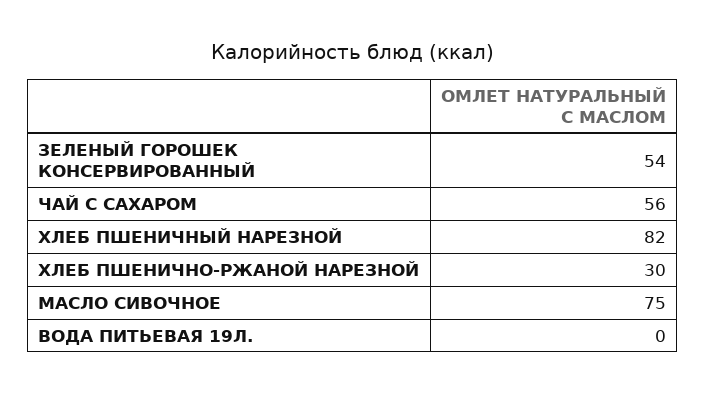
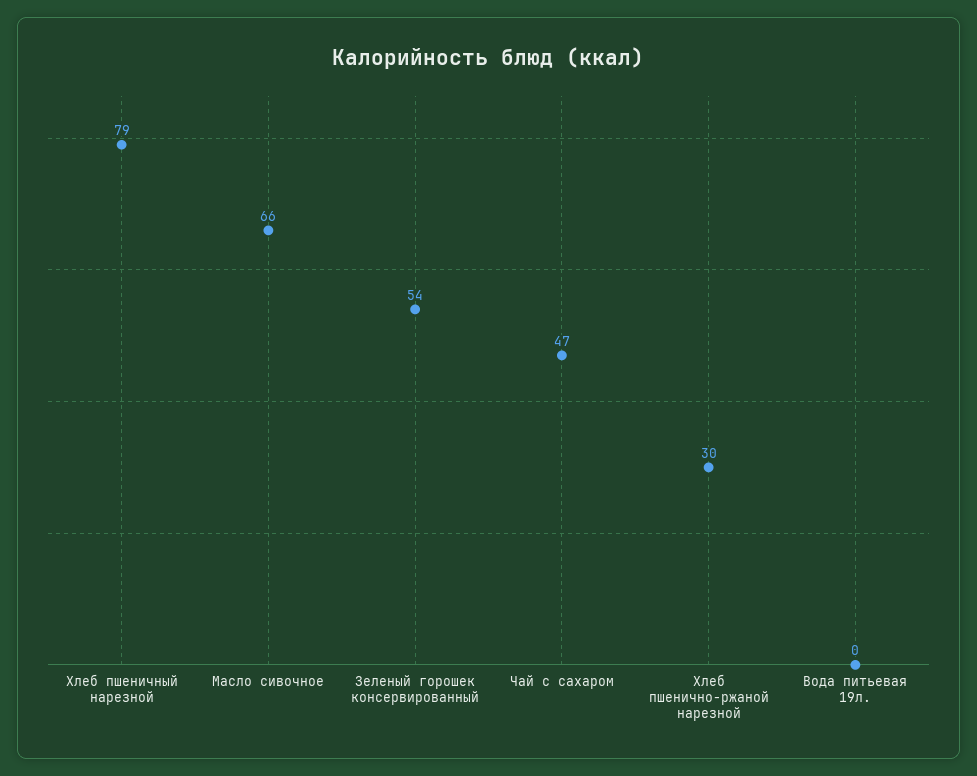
ЧАЙ С САХАРОМ: 56 -> 47
ХЛЕБ ПШЕНИЧНЫЙ НАРЕЗНОЙ: 82 -> 79
МАСЛО СИВОЧНОЕ: 75 -> 66

